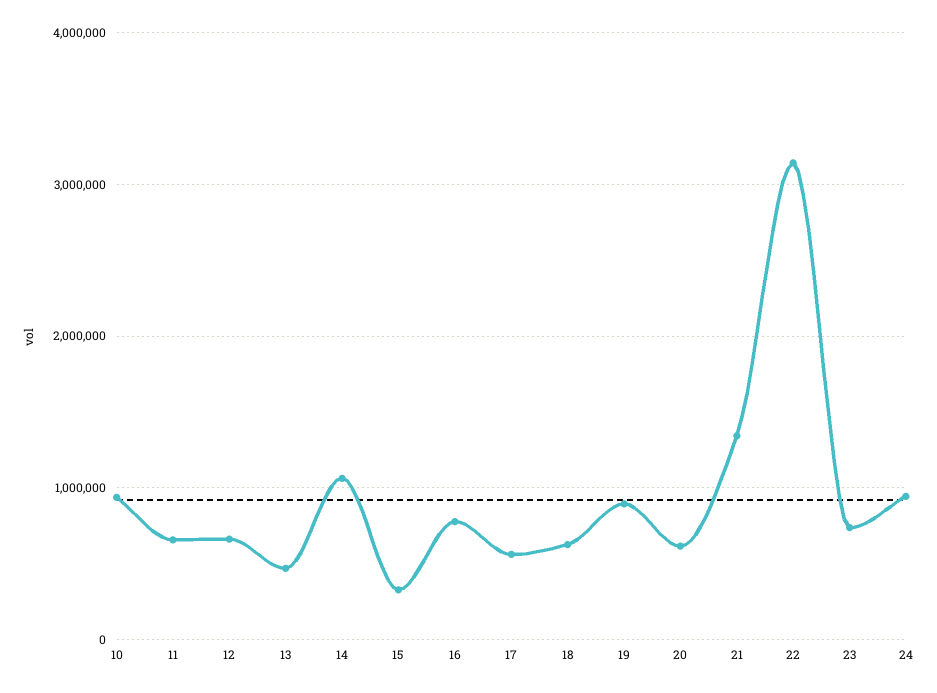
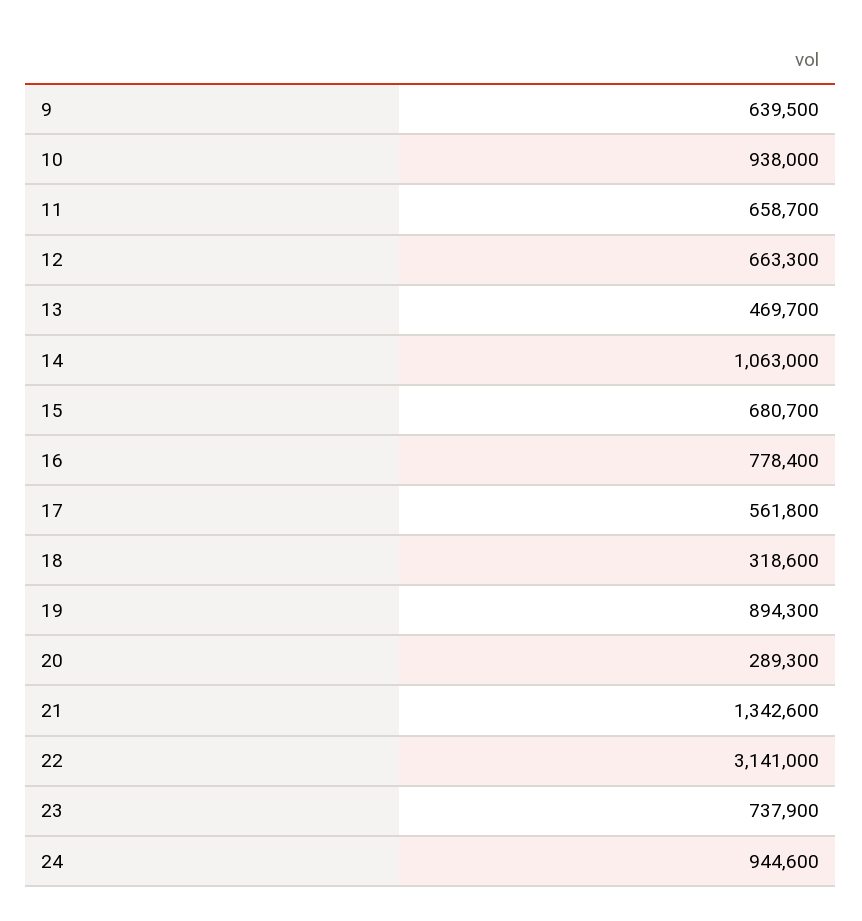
15: 300000 -> 680700
18: 600000 -> 318600
20: 600000 -> 289300
9: none -> 639500

